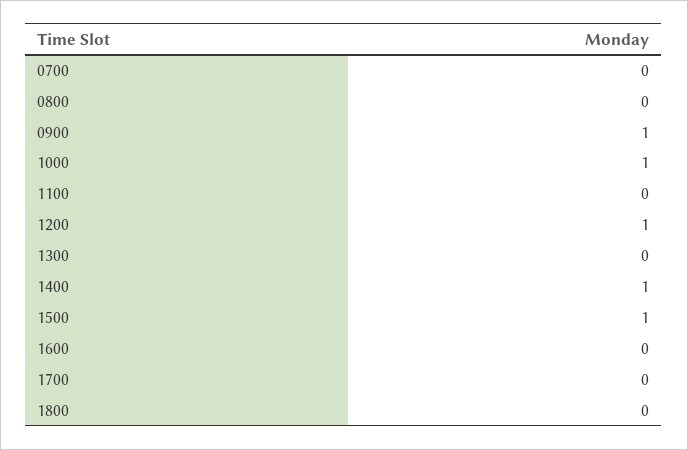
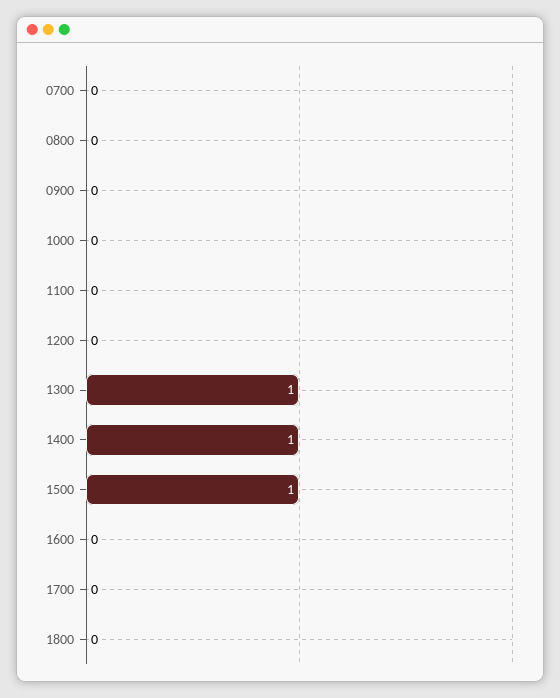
0900: 1 -> 0
1000: 1 -> 0
1200: 1 -> 0
1300: 0 -> 1

